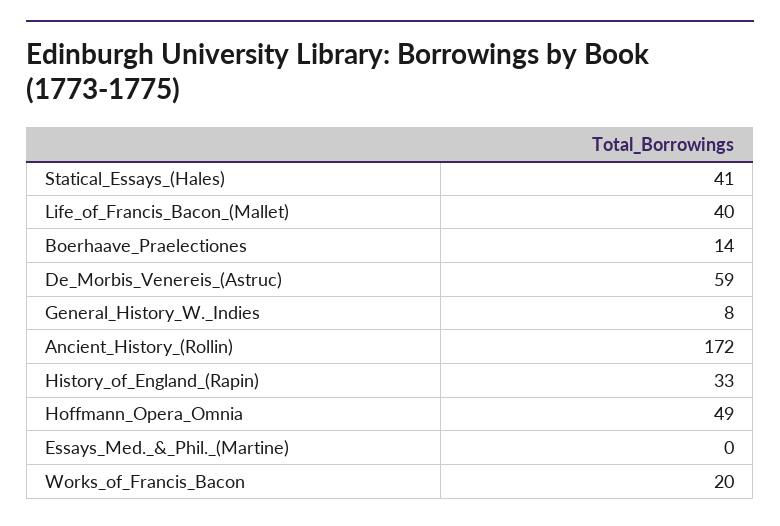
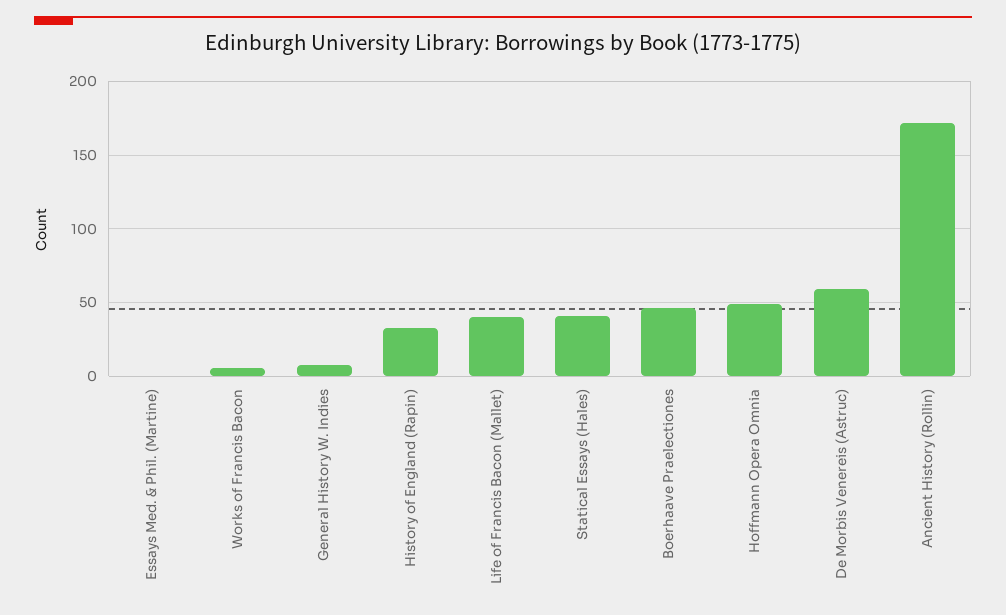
Boerhaave_Praelectiones: 14 -> 45
Works_of_Francis_Bacon: 20 -> 5

